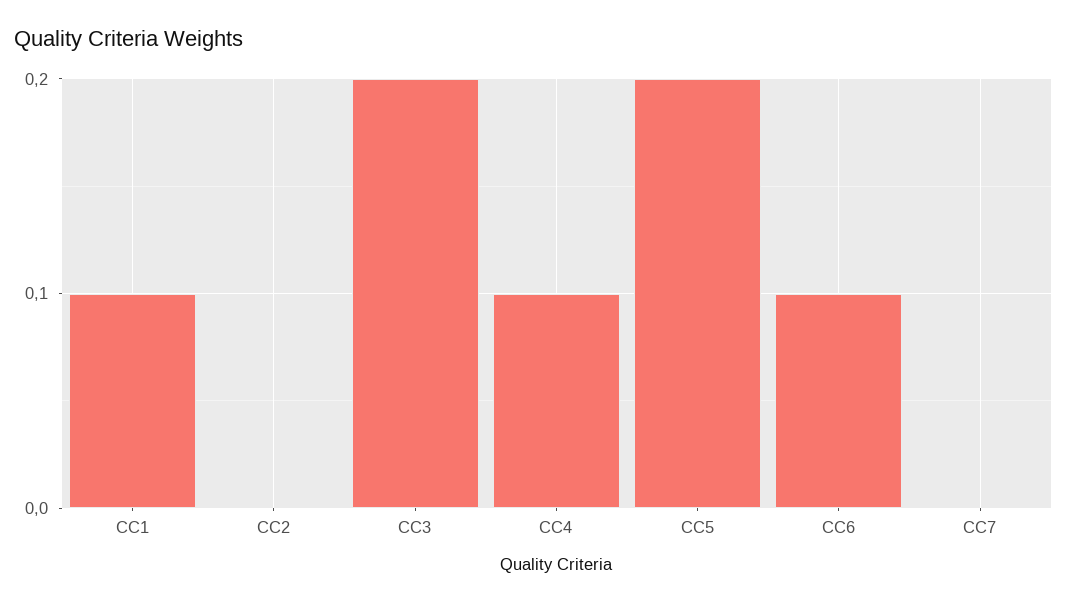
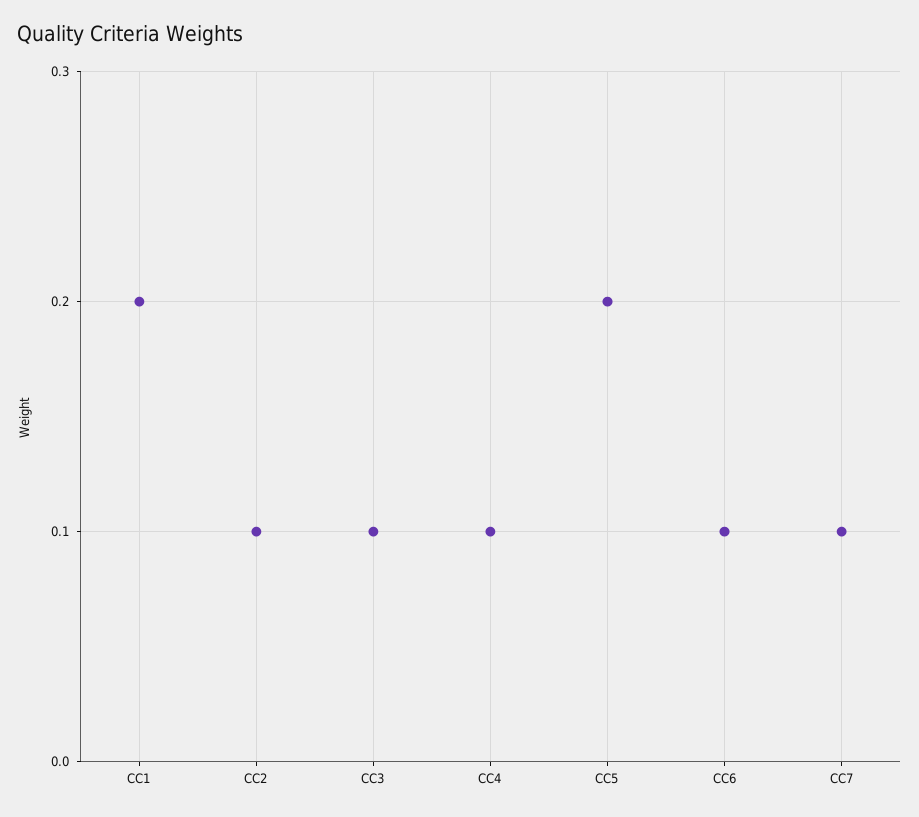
CC1: 0.1 -> 0.2
CC2: 0 -> 0.1
CC3: 0.2 -> 0.1
CC7: 0 -> 0.1

